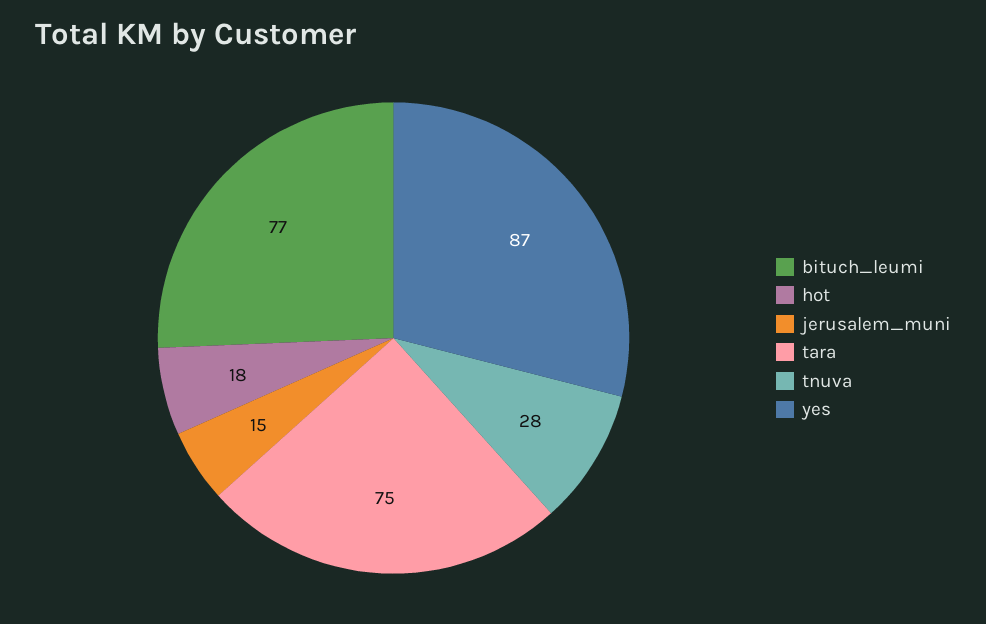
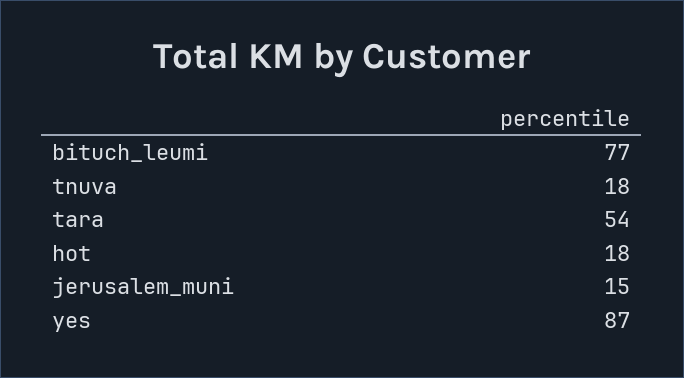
tara: 75 -> 54
tnuva: 28 -> 18

